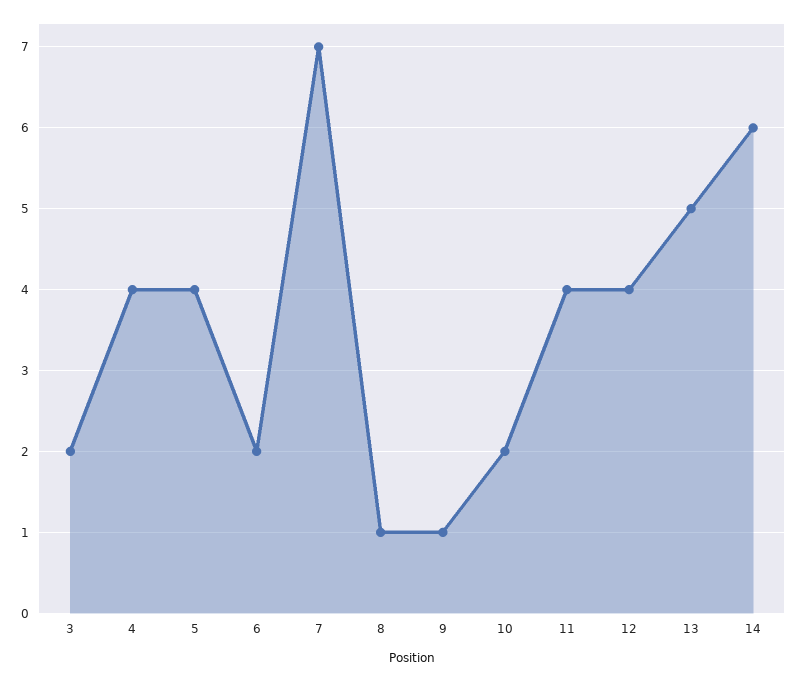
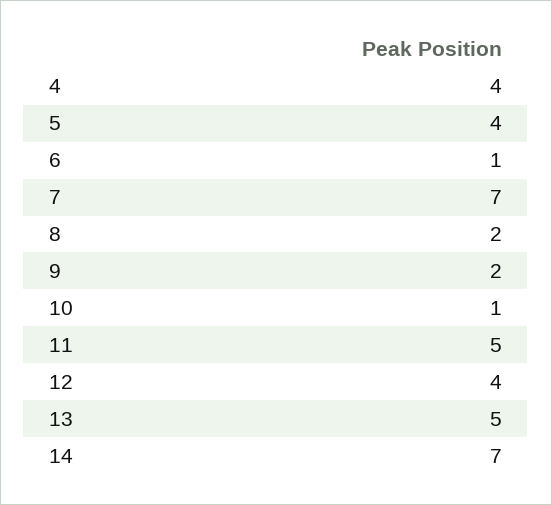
3: 2 -> none
6: 2 -> 1
8: 1 -> 2
9: 1 -> 2
10: 2 -> 1
11: 4 -> 5
14: 6 -> 7

